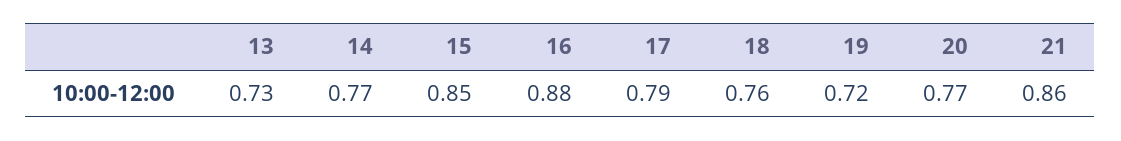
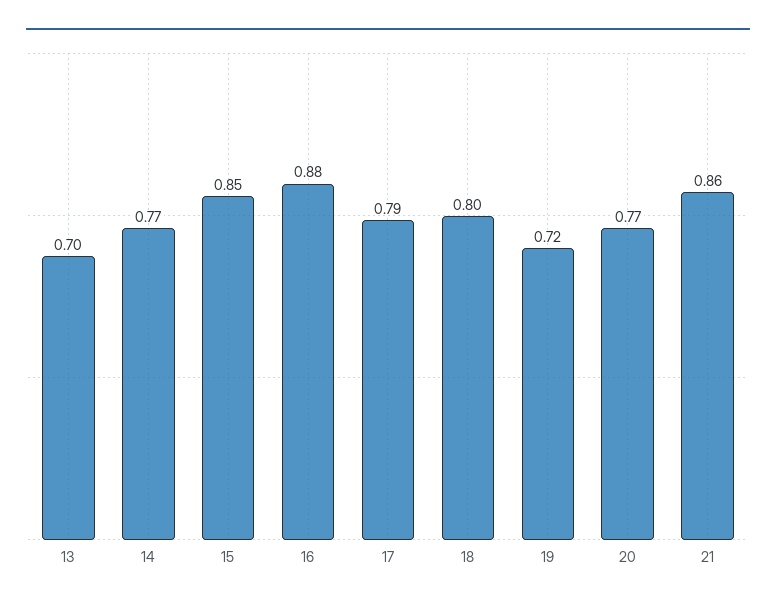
13: 0.73 -> 0.7
18: 0.76 -> 0.8

